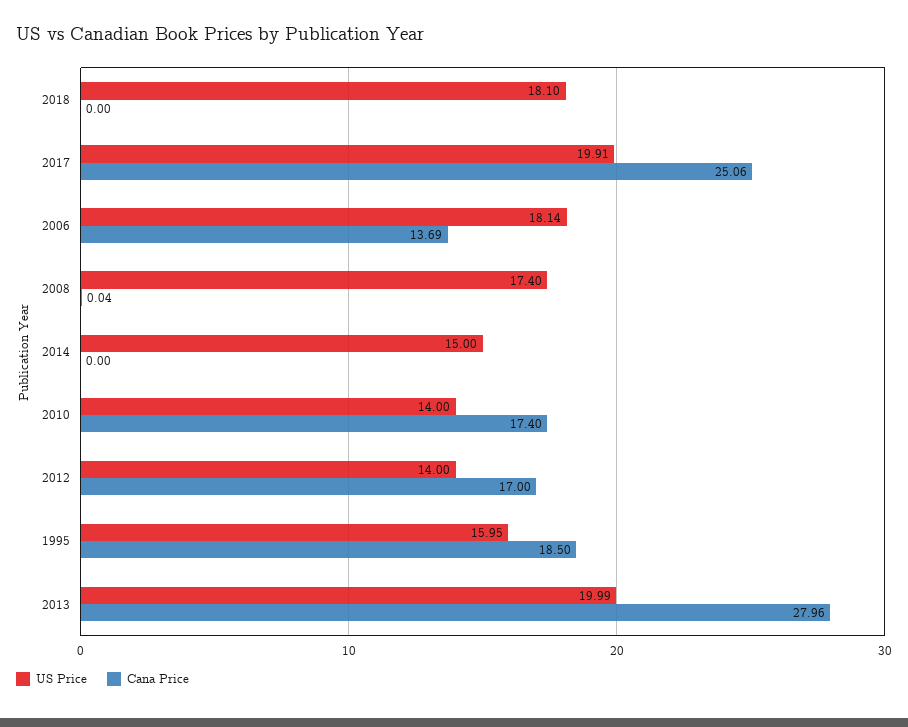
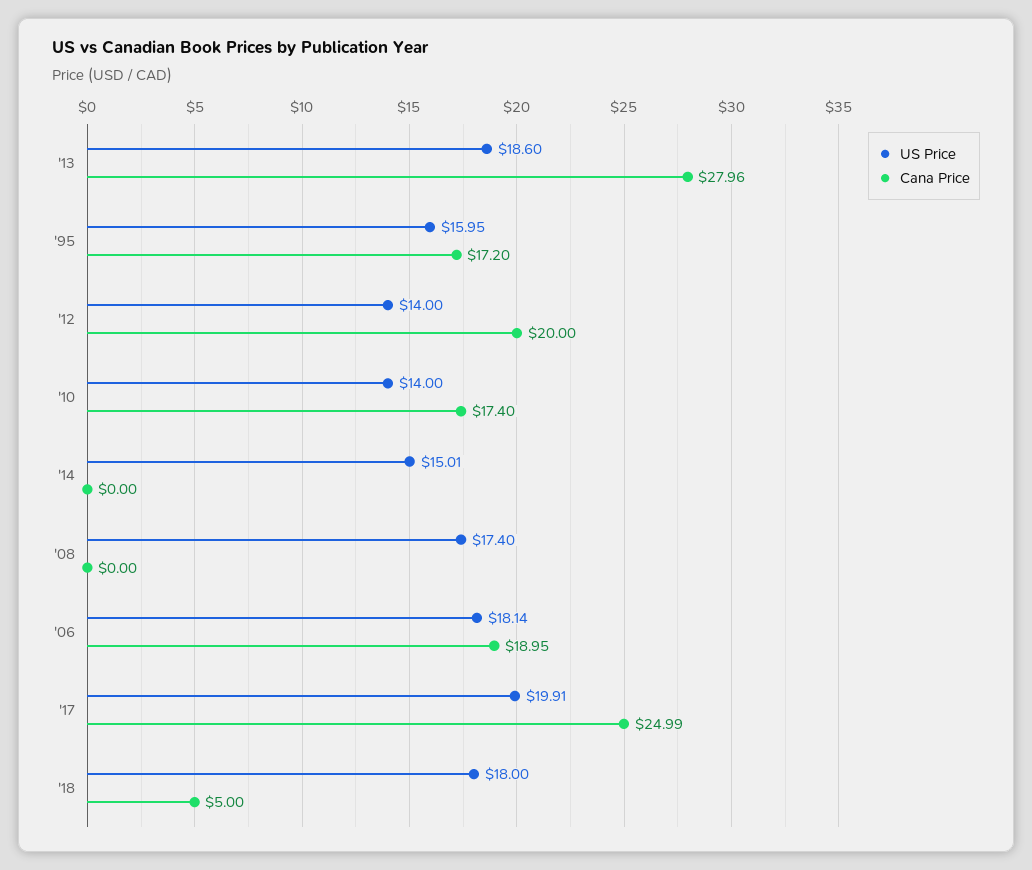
US Price, 2018: 18.1 -> 18
Cana Price, 2018: 0 -> 5
Cana Price, 2017: 25.06 -> 24.99
Cana Price, 2006: 13.69 -> 18.95
Cana Price, 2008: 0.04 -> 0
US Price, 2014: 15 -> 15.01
Cana Price, 2012: 17 -> 20
Cana Price, 1995: 18.5 -> 17.2
US Price, 2013: 19.99 -> 18.6

